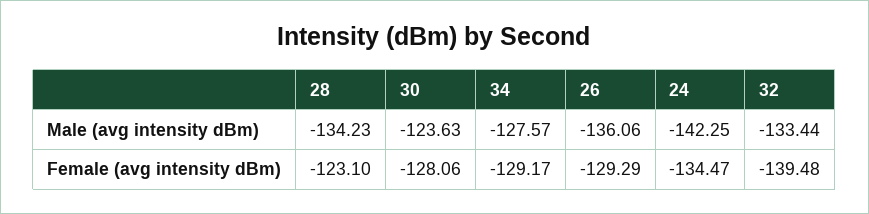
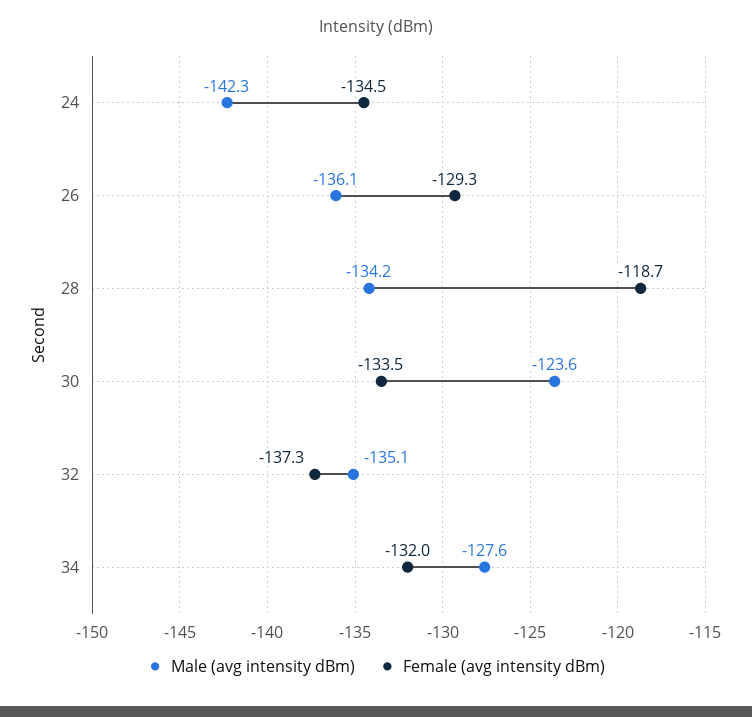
Male (avg intensity dBm), 32: -133.44 -> -135.1
Female (avg intensity dBm), 28: -123.1 -> -118.7
Female (avg intensity dBm), 30: -128.06 -> -133.5
Female (avg intensity dBm), 34: -129.17 -> -132
Female (avg intensity dBm), 32: -139.48 -> -137.3

